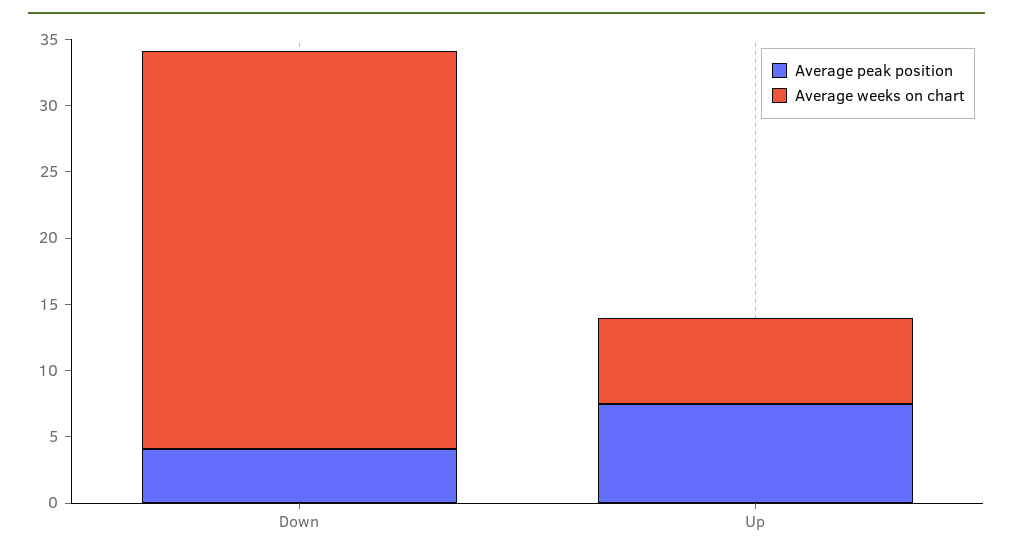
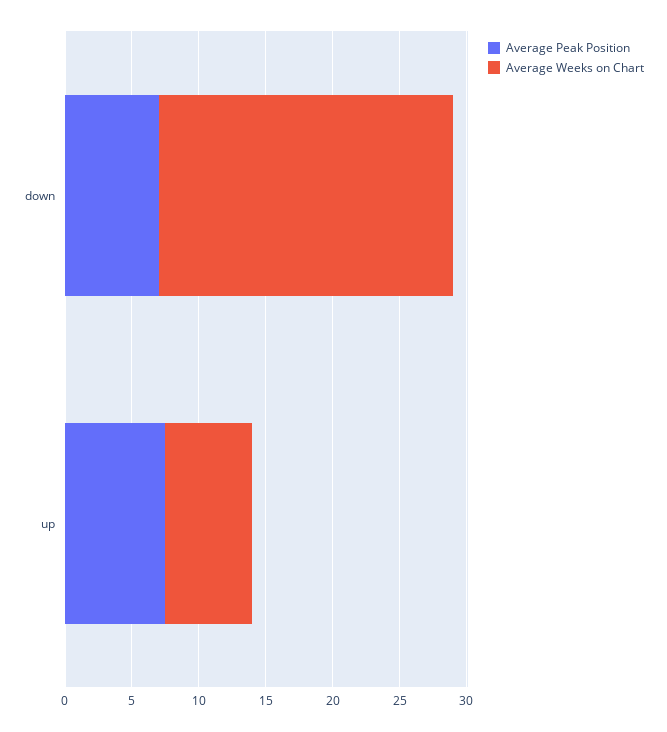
Average peak position, Down: 4 -> 7
Average weeks on chart, Down: 30 -> 22

